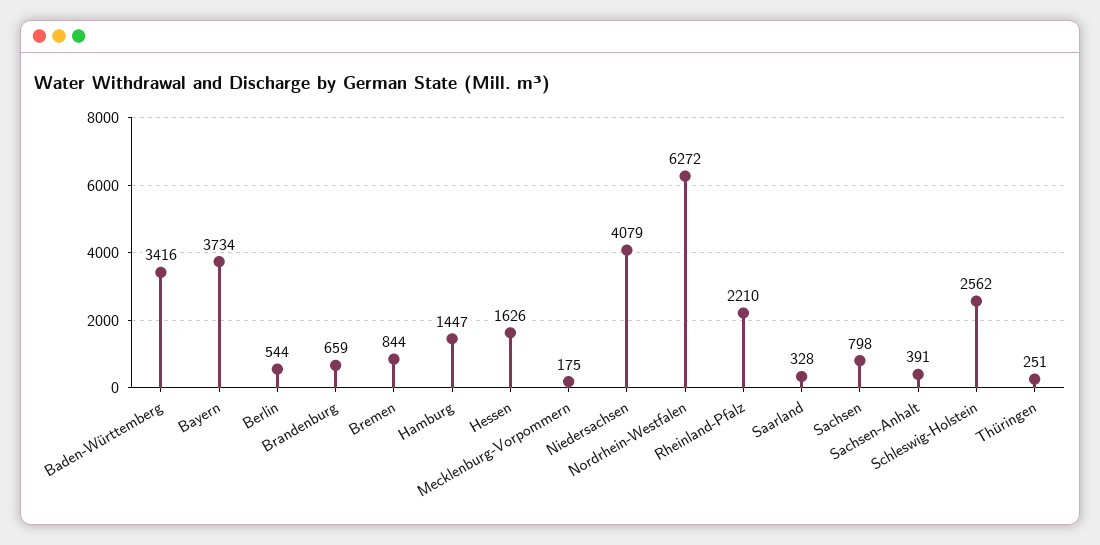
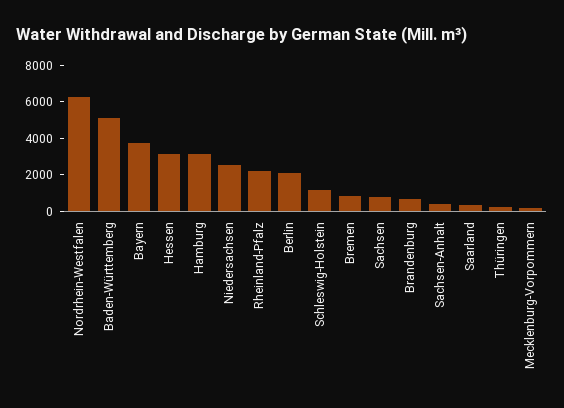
Baden-Württemberg: 3416 -> 5000
Berlin: 544 -> 2000
Hamburg: 1447 -> 3000
Hessen: 1626 -> 3000
Niedersachsen: 4079 -> 2500
Schleswig-Holstein: 2562 -> 1000

